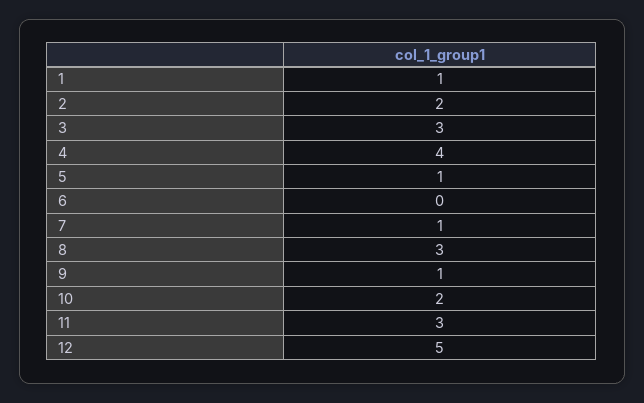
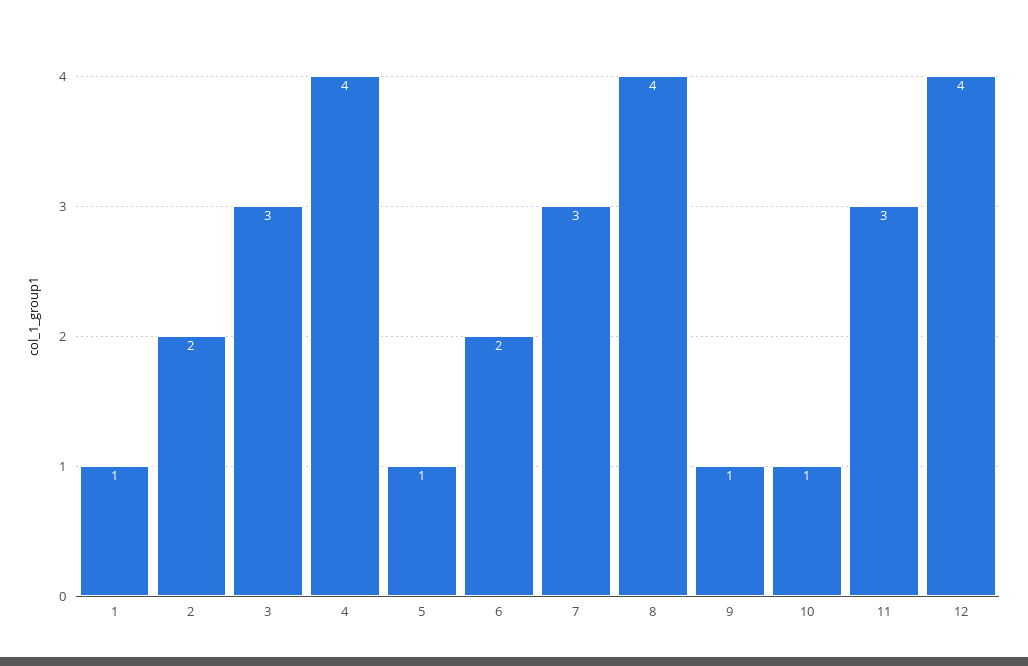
6: 0 -> 2
7: 1 -> 3
8: 3 -> 4
10: 2 -> 1
12: 5 -> 4

